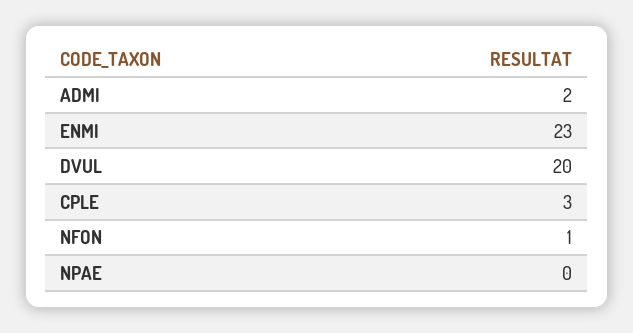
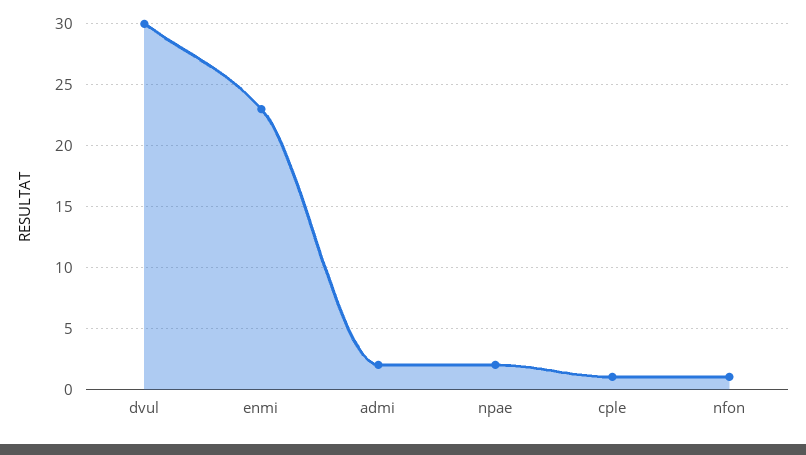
DVUL: 20 -> 30
CPLE: 3 -> 1
NPAE: 0 -> 2

